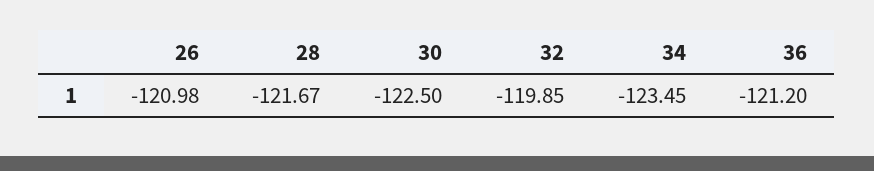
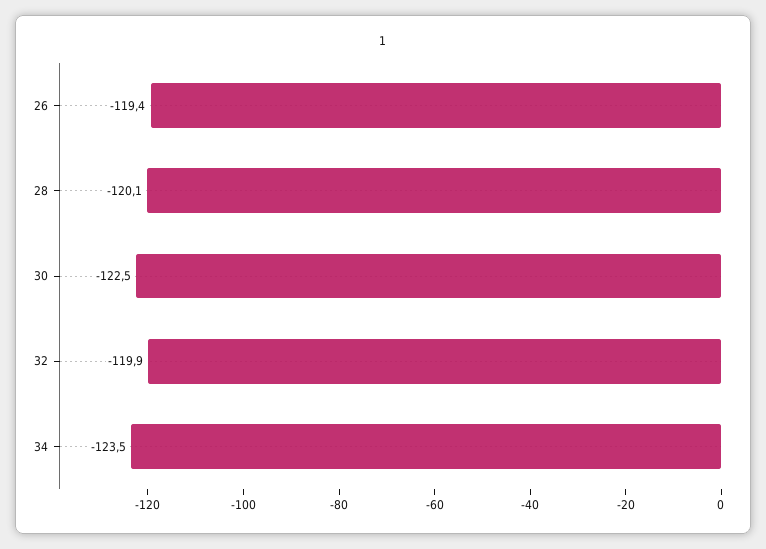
26: -120.98 -> -119.4
28: -121.67 -> -120.1
36: -121.2 -> none

